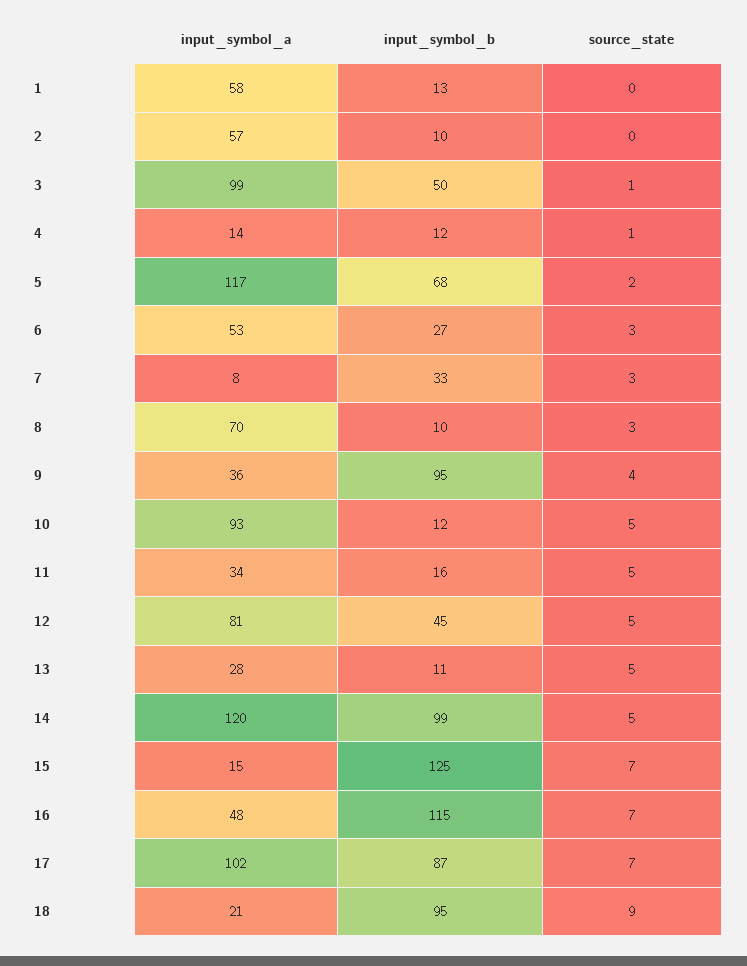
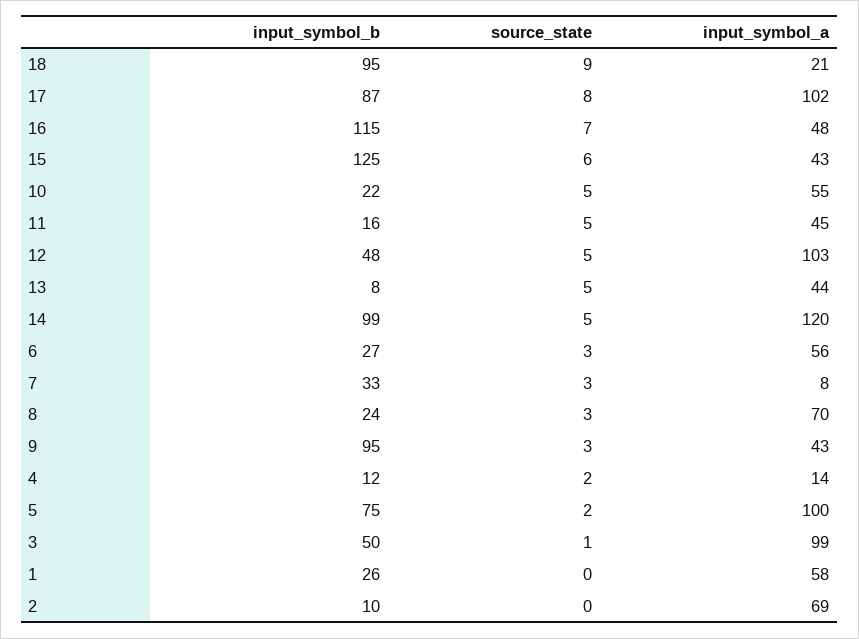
input_symbol_b, 1: 13 -> 26
input_symbol_a, 2: 57 -> 69
source_state, 4: 1 -> 2
input_symbol_a, 5: 117 -> 100
input_symbol_b, 5: 68 -> 75
input_symbol_a, 6: 53 -> 56
input_symbol_b, 8: 10 -> 24
input_symbol_a, 9: 36 -> 43
source_state, 9: 4 -> 3
input_symbol_a, 10: 93 -> 55
input_symbol_b, 10: 12 -> 22
input_symbol_a, 11: 34 -> 45
input_symbol_a, 12: 81 -> 103
input_symbol_b, 12: 45 -> 48
input_symbol_a, 13: 28 -> 44
input_symbol_b, 13: 11 -> 8
input_symbol_a, 15: 15 -> 43
source_state, 15: 7 -> 6
source_state, 17: 7 -> 8

